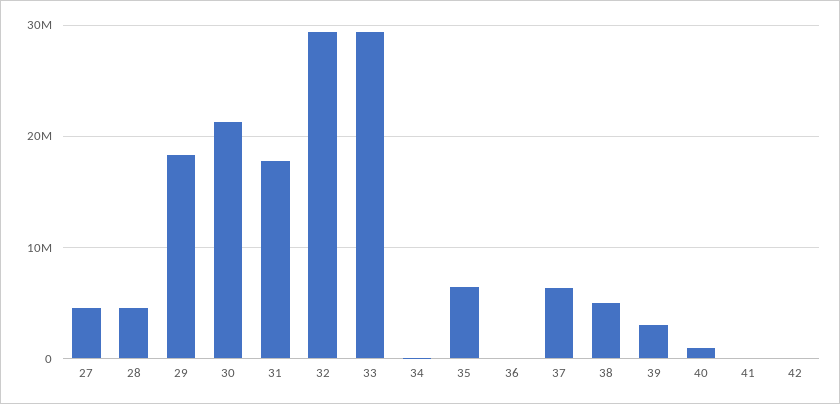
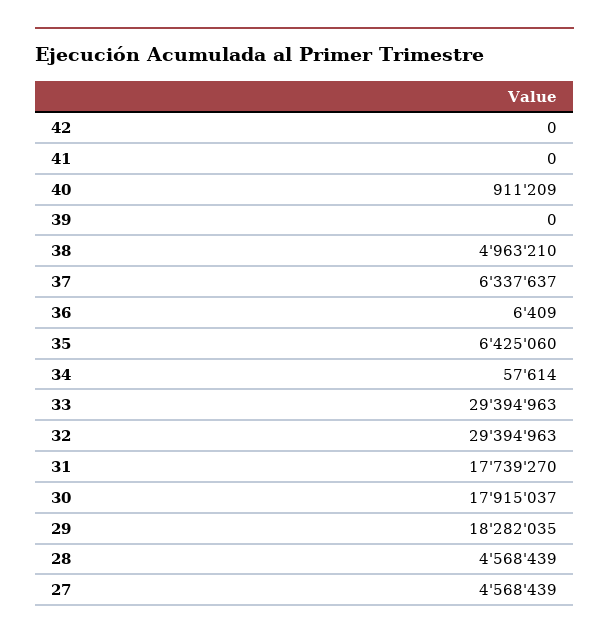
30: 21000000 -> 17915037
39: 3000000 -> 0

